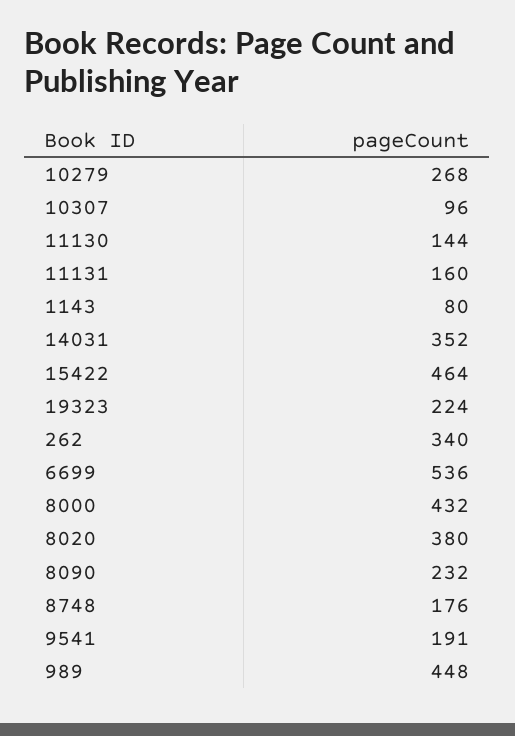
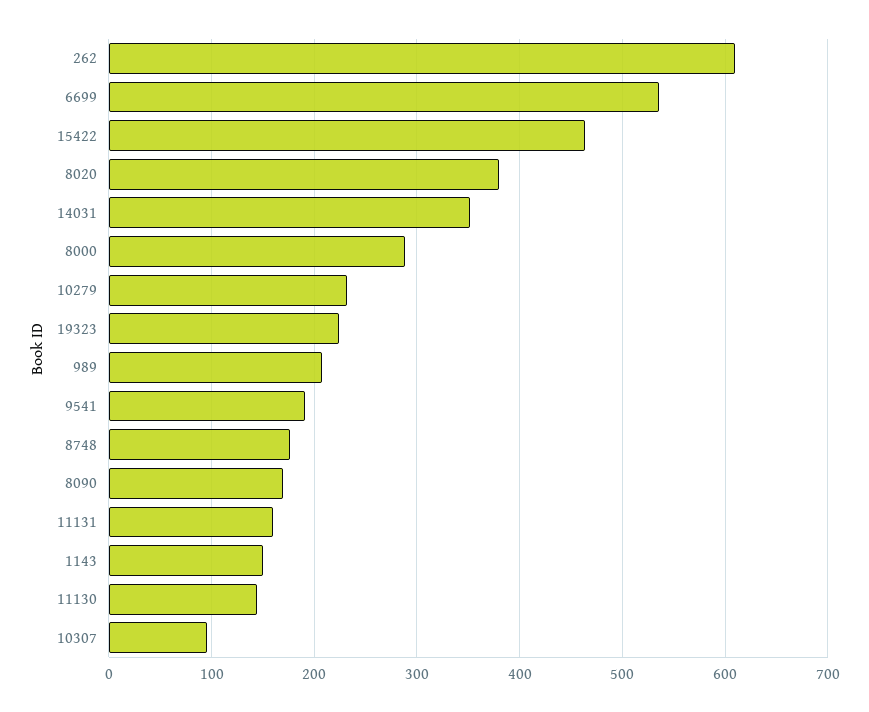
10279: 268 -> 230
1143: 80 -> 150
262: 340 -> 610
8000: 432 -> 290
8090: 232 -> 170
989: 448 -> 210

